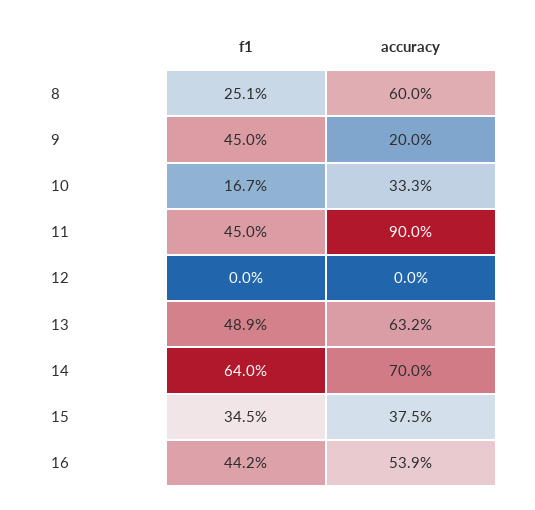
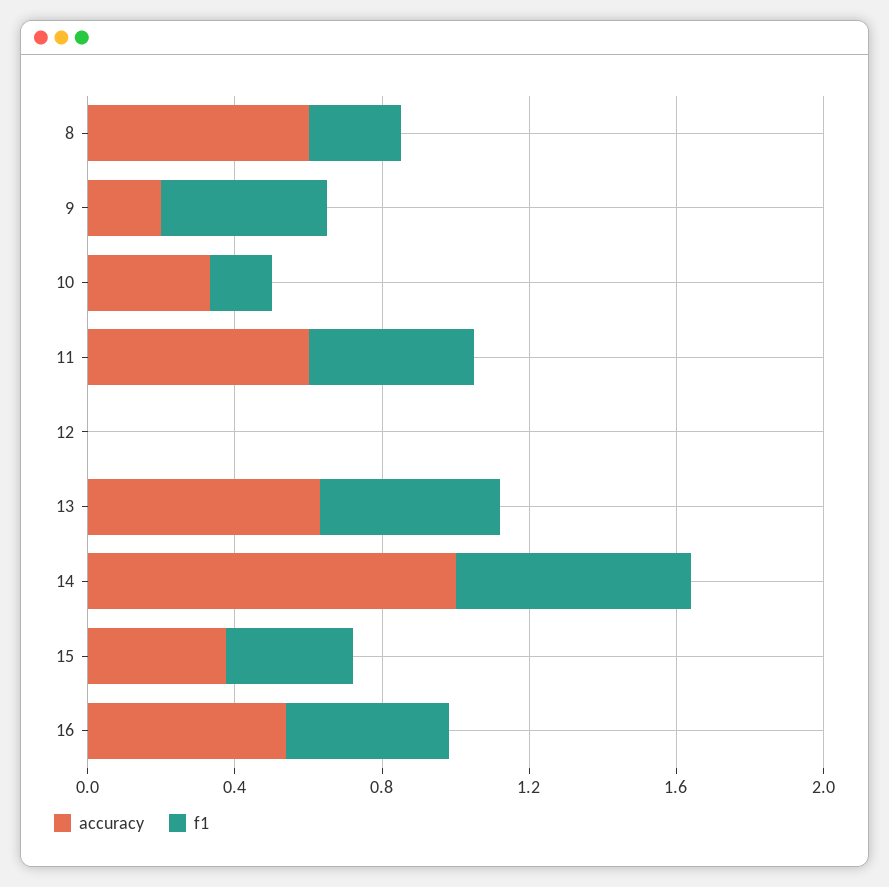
accuracy, 11: 0.9 -> 0.6
accuracy, 14: 0.7 -> 1

